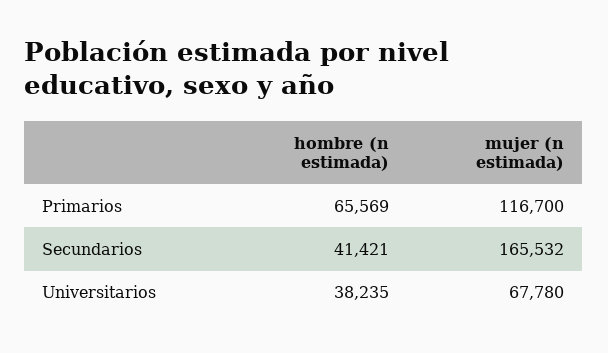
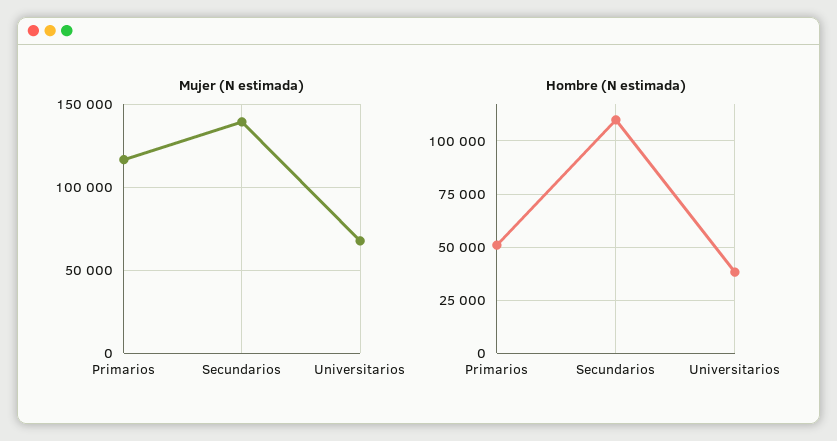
hombre (n estimada), Primarios: 65569 -> 50000
hombre (n estimada), Secundarios: 41421 -> 110000
mujer (n estimada), Secundarios: 165532 -> 140000

